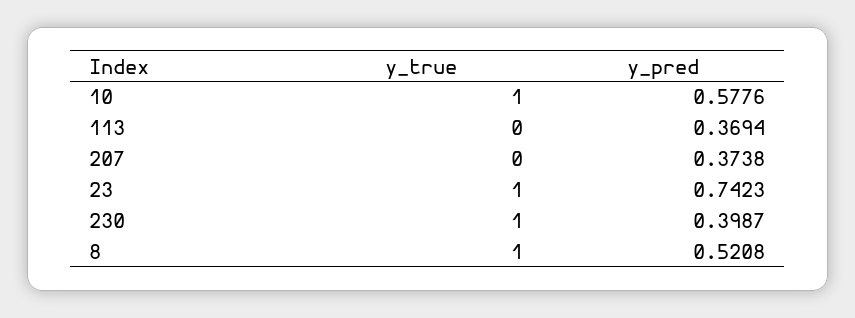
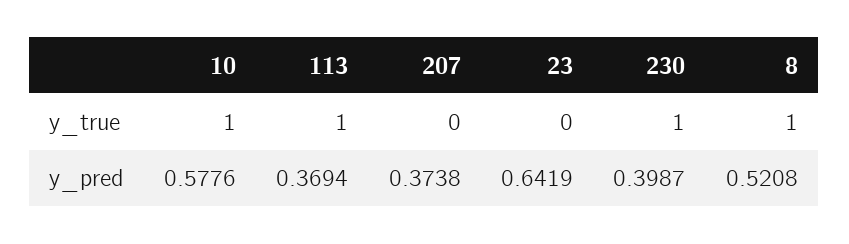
y_true, 113: 0 -> 1
y_true, 23: 1 -> 0
y_pred, 23: 0.7423 -> 0.6419

